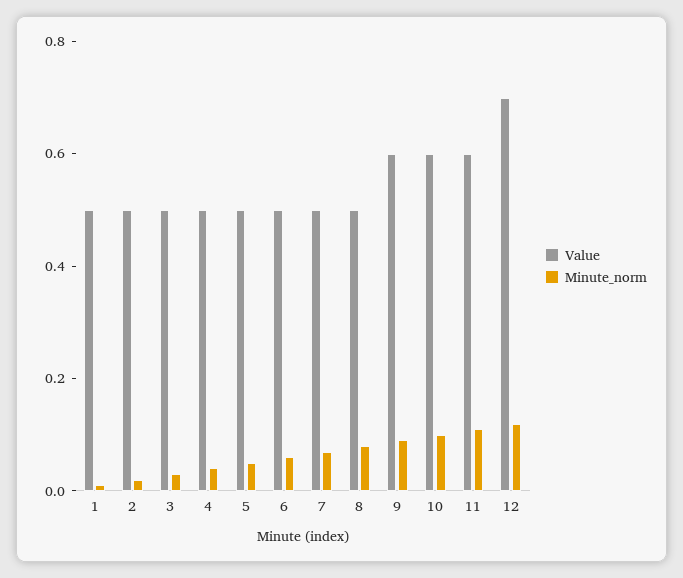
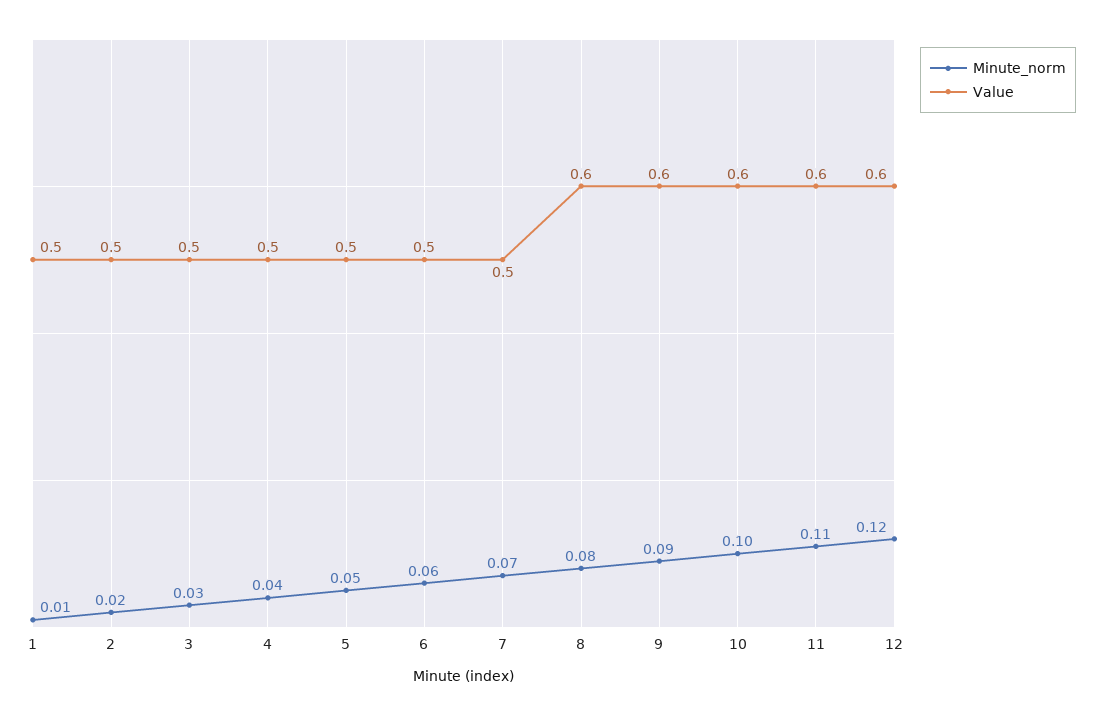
Value, 8: 0.5 -> 0.6
Value, 12: 0.7 -> 0.6

